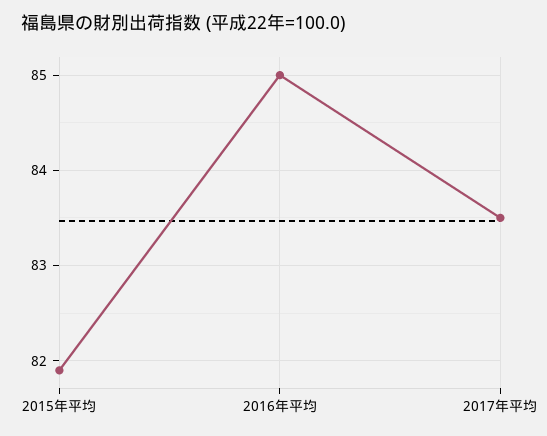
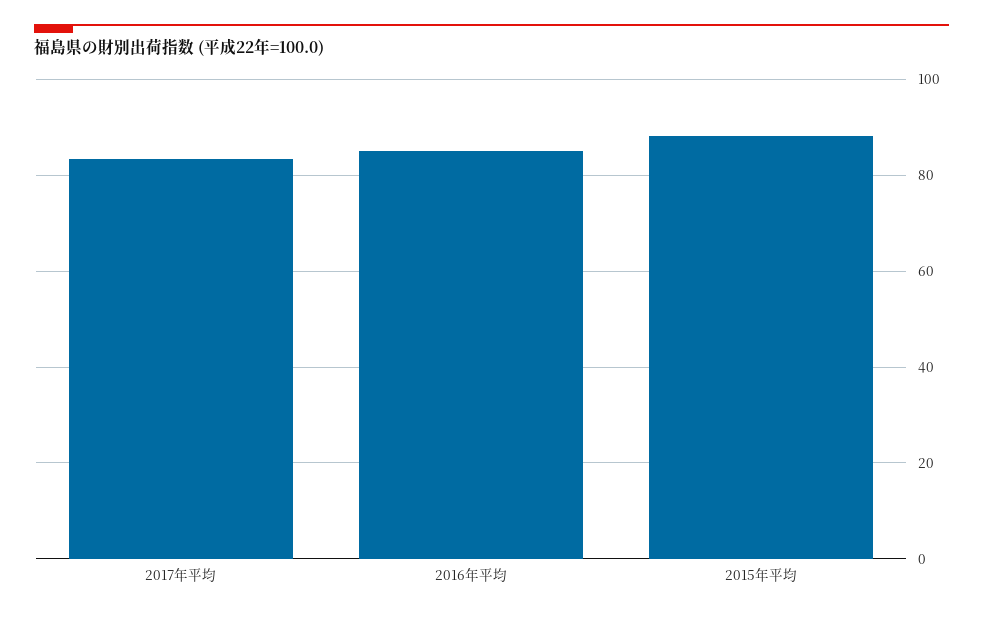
2015年平均: 81.9 -> 88

